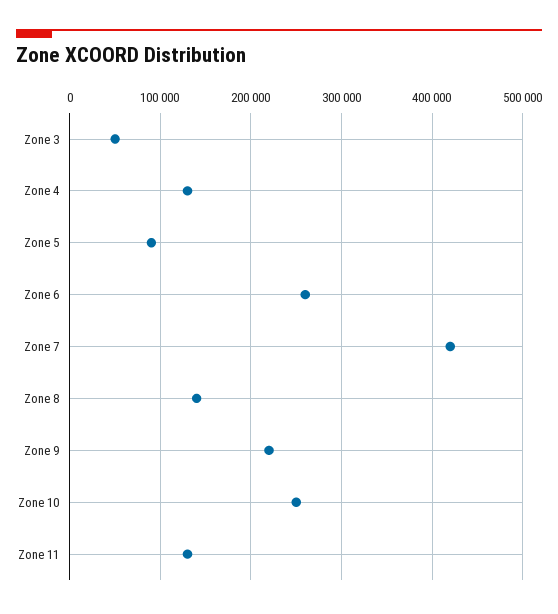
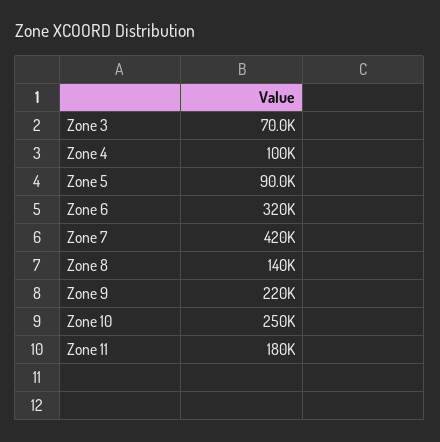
Zone 3: 50000 -> 70000
Zone 4: 130000 -> 100000
Zone 6: 260000 -> 320000
Zone 11: 130000 -> 180000

